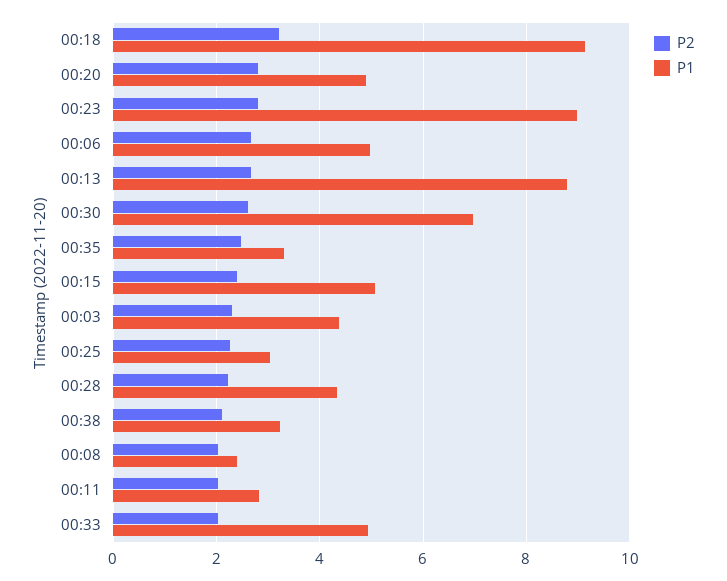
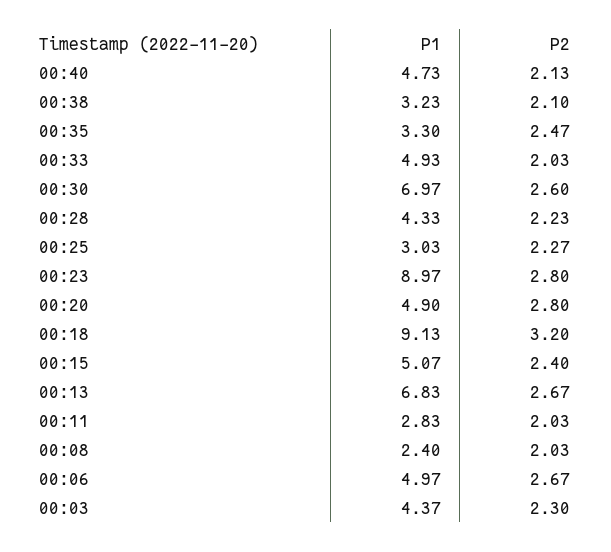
P1, 00:13: 8.8 -> 6.83
P1, 00:40: none -> 4.73
P2, 00:40: none -> 2.13

